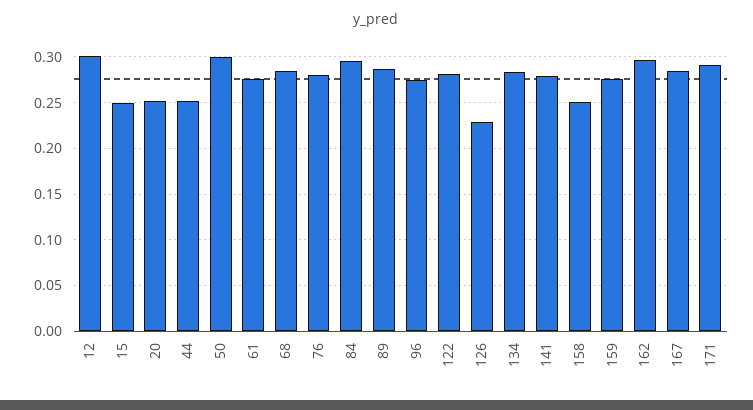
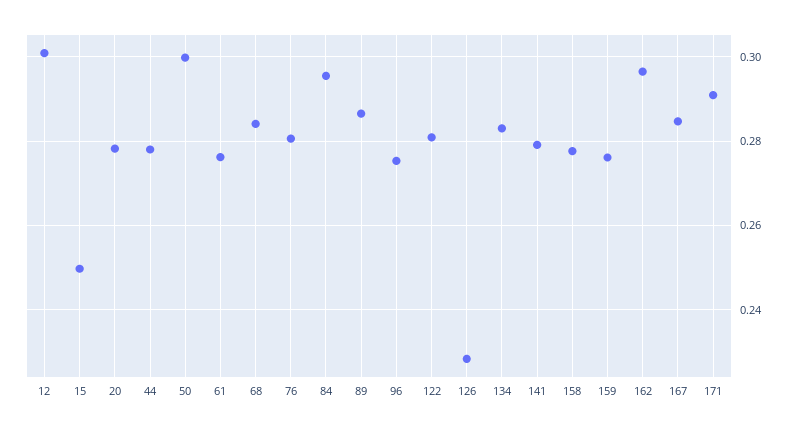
20: 0.25 -> 0.278
44: 0.25 -> 0.278
158: 0.25 -> 0.278

